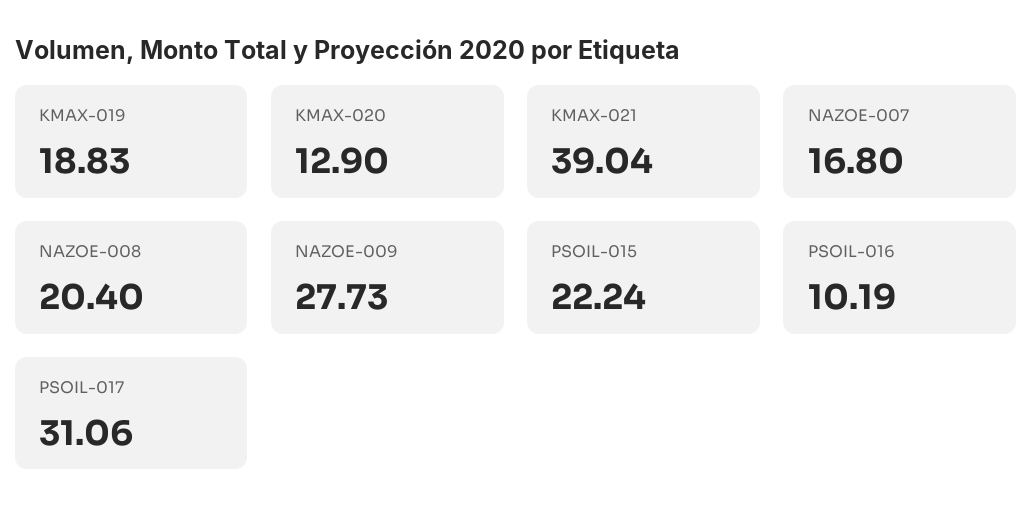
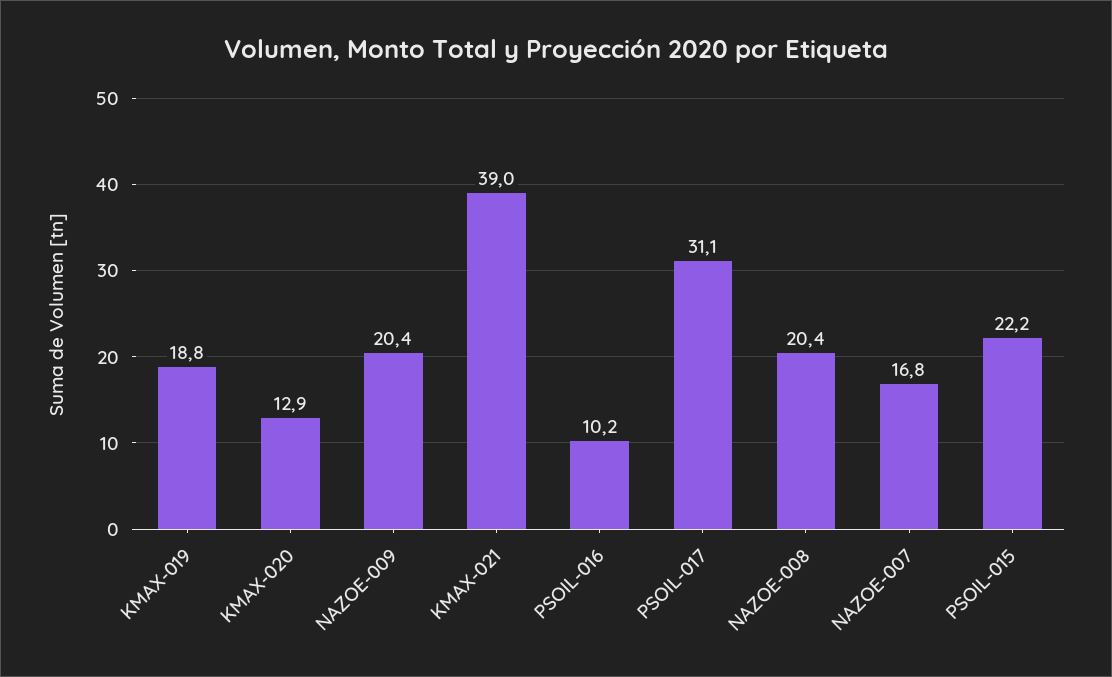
NAZOE-009: 27.73 -> 20.4

